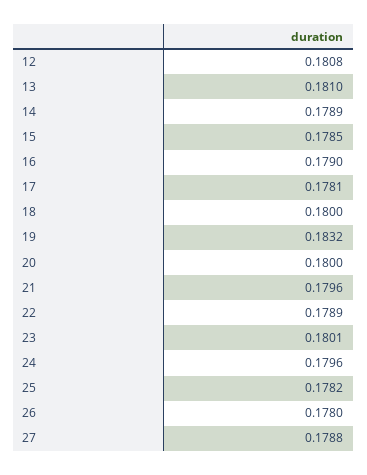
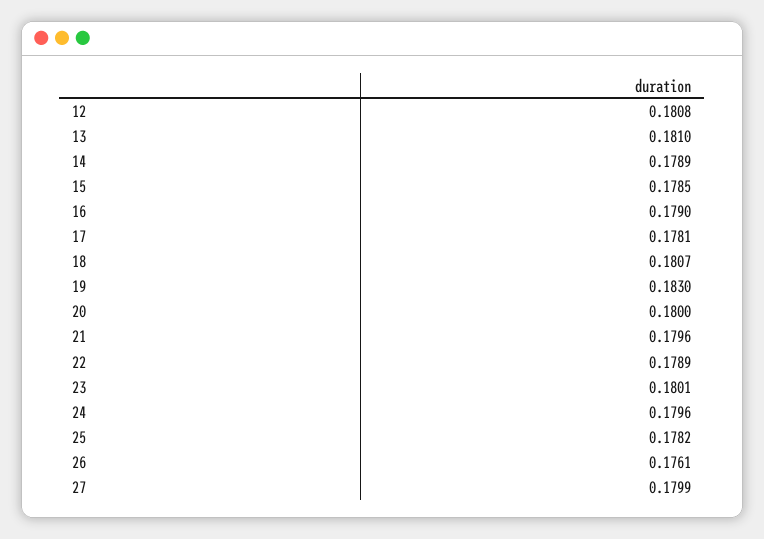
18: 0.18 -> 0.1807
19: 0.1832 -> 0.183
26: 0.178 -> 0.1761
27: 0.1788 -> 0.1799

